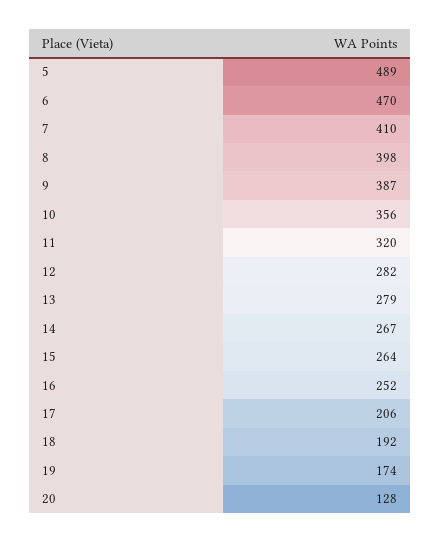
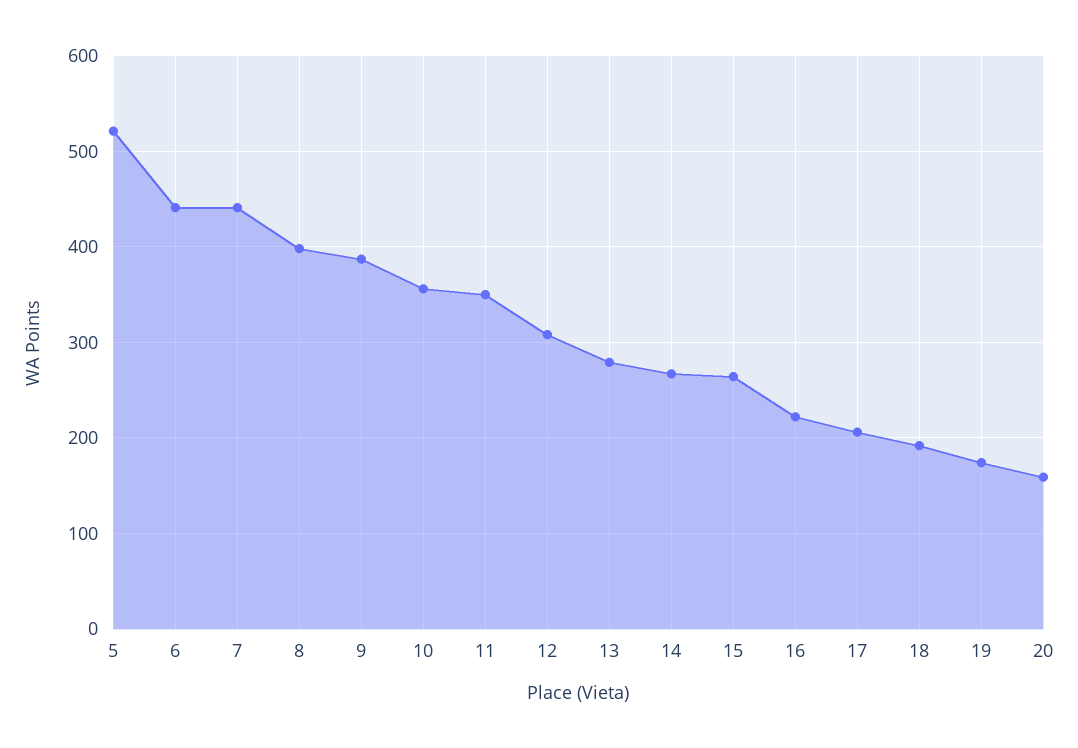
5: 489 -> 520
6: 470 -> 440
7: 410 -> 440
11: 320 -> 350
12: 282 -> 310
16: 252 -> 220
20: 128 -> 160

